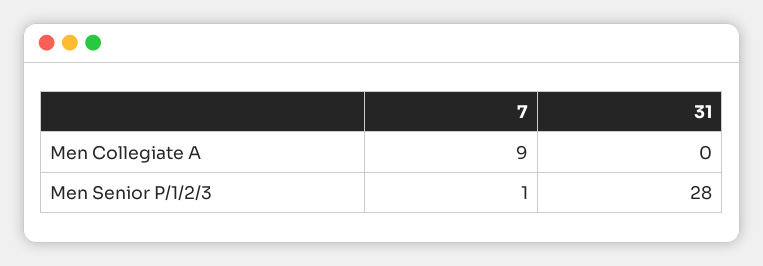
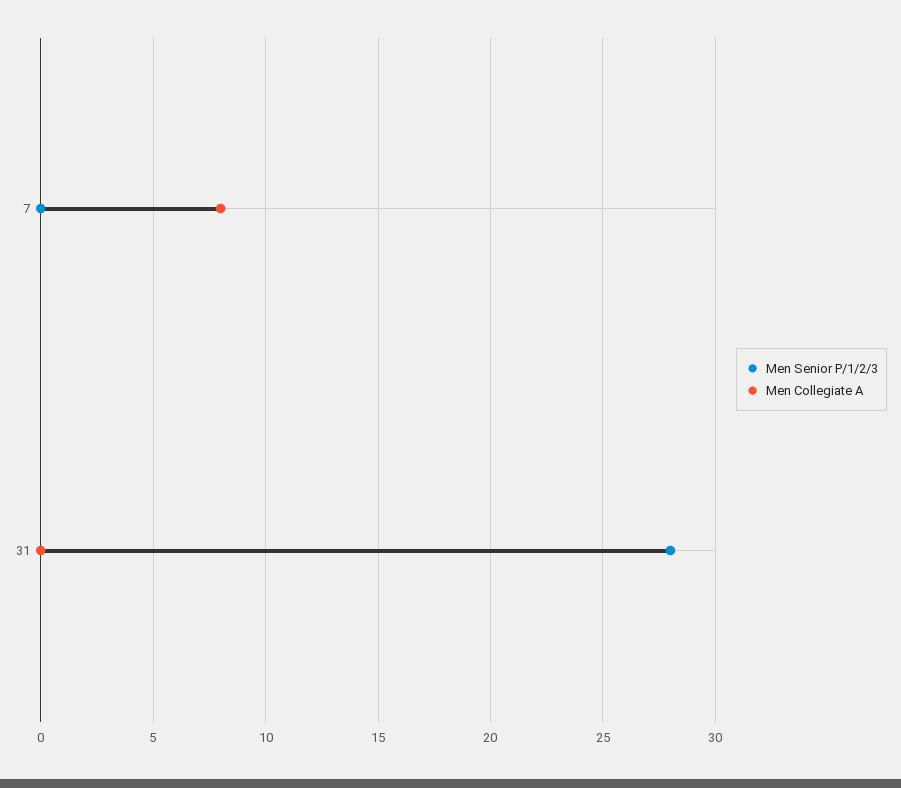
Men Collegiate A, 7: 9 -> 8
Men Senior P/1/2/3, 7: 1 -> 0

